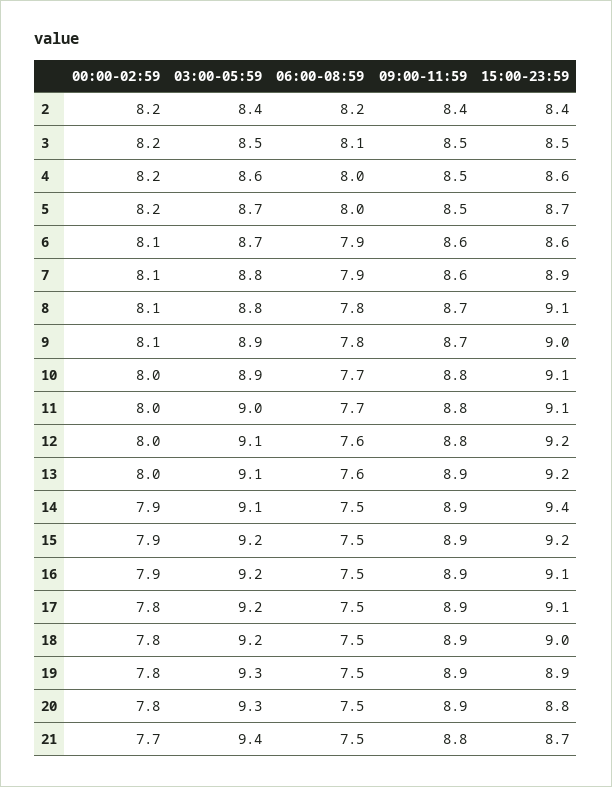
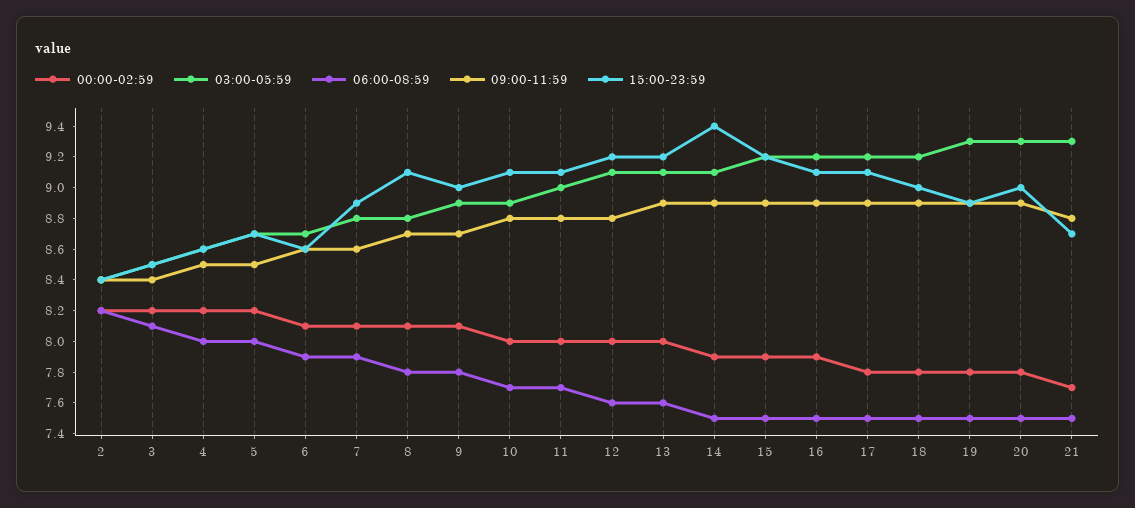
09:00-11:59, 3: 8.5 -> 8.4
15:00-23:59, 20: 8.8 -> 9
03:00-05:59, 21: 9.4 -> 9.3

